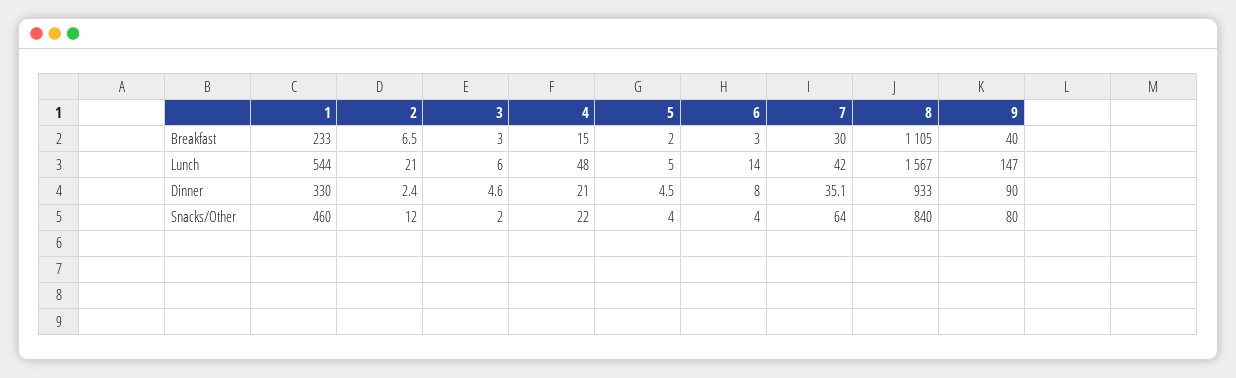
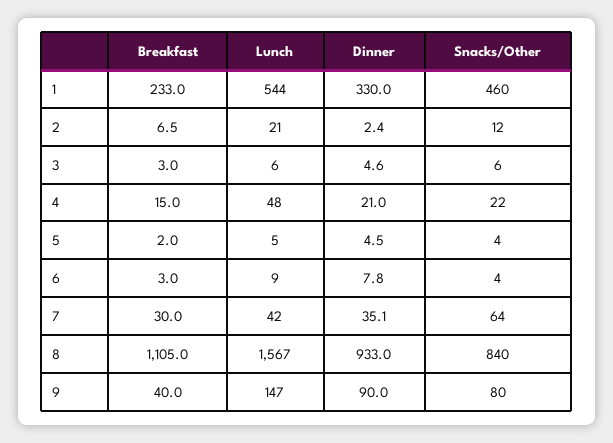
6, Lunch: 14 -> 9
6, Dinner: 8 -> 7.8
3, Snacks/Other: 2 -> 6

